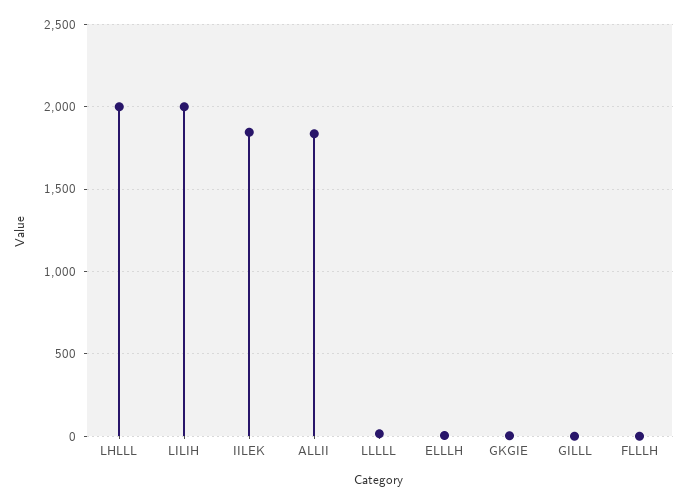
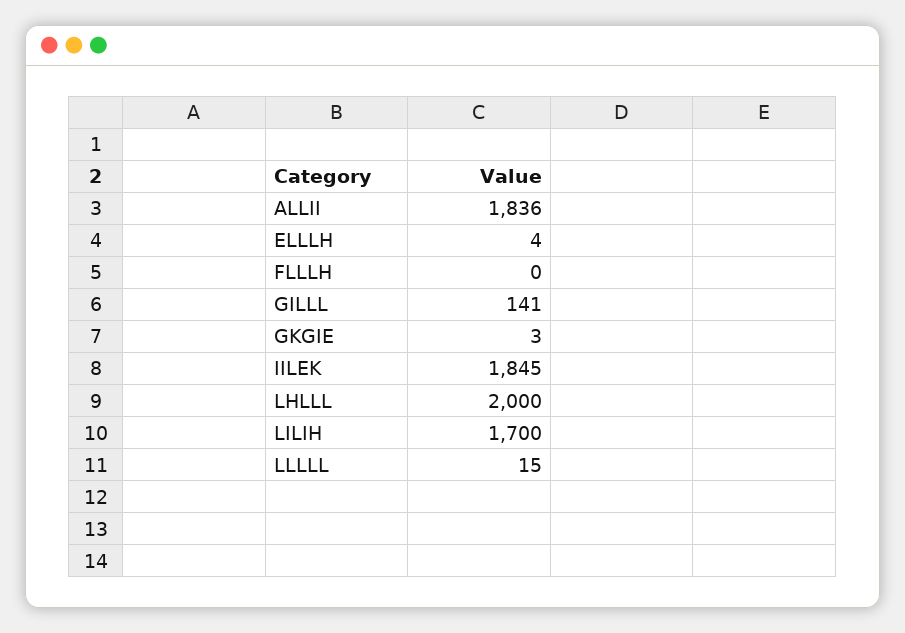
LILIH: 2000 -> 1700
GILLL: 0 -> 141

